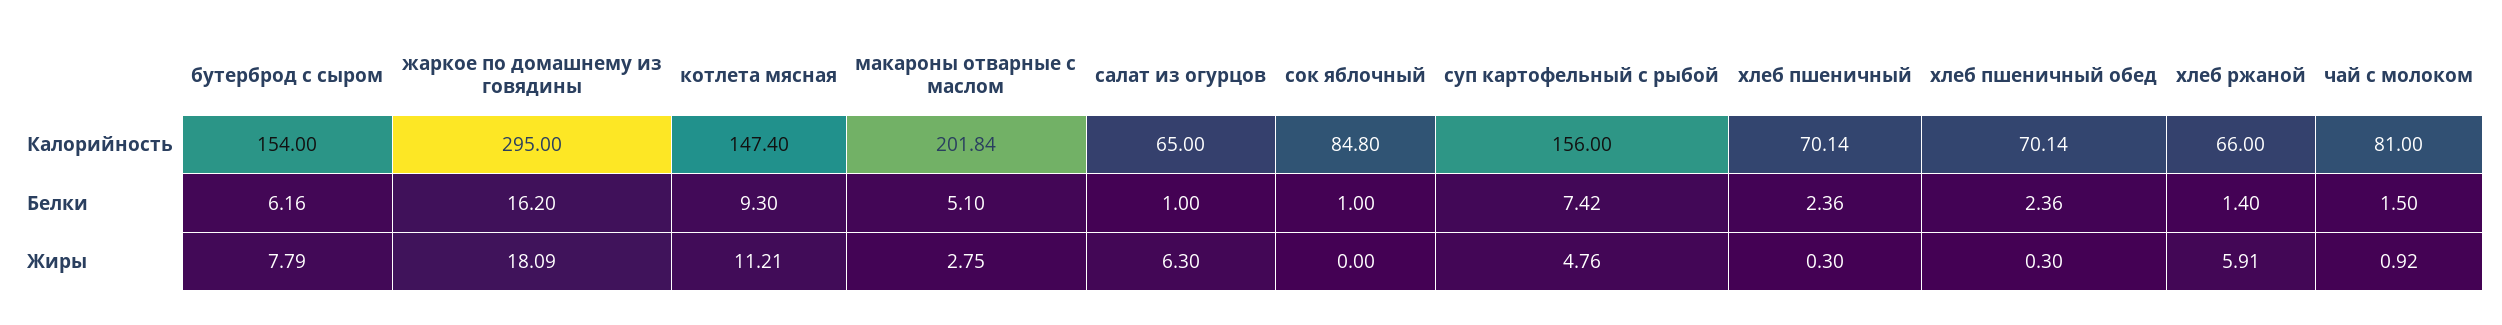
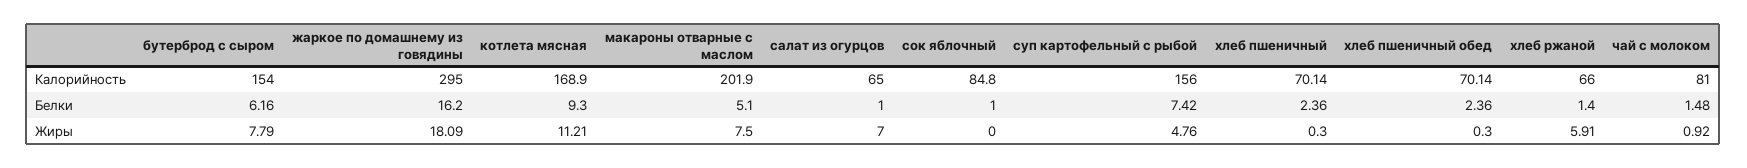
котлета мясная, Калорийность: 147.4 -> 168.9
макароны отварные с маслом, Калорийность: 201.84 -> 201.9
чай с молоком, Белки: 1.5 -> 1.48
макароны отварные с маслом, Жиры: 2.75 -> 7.5
салат из огурцов, Жиры: 6.3 -> 7

